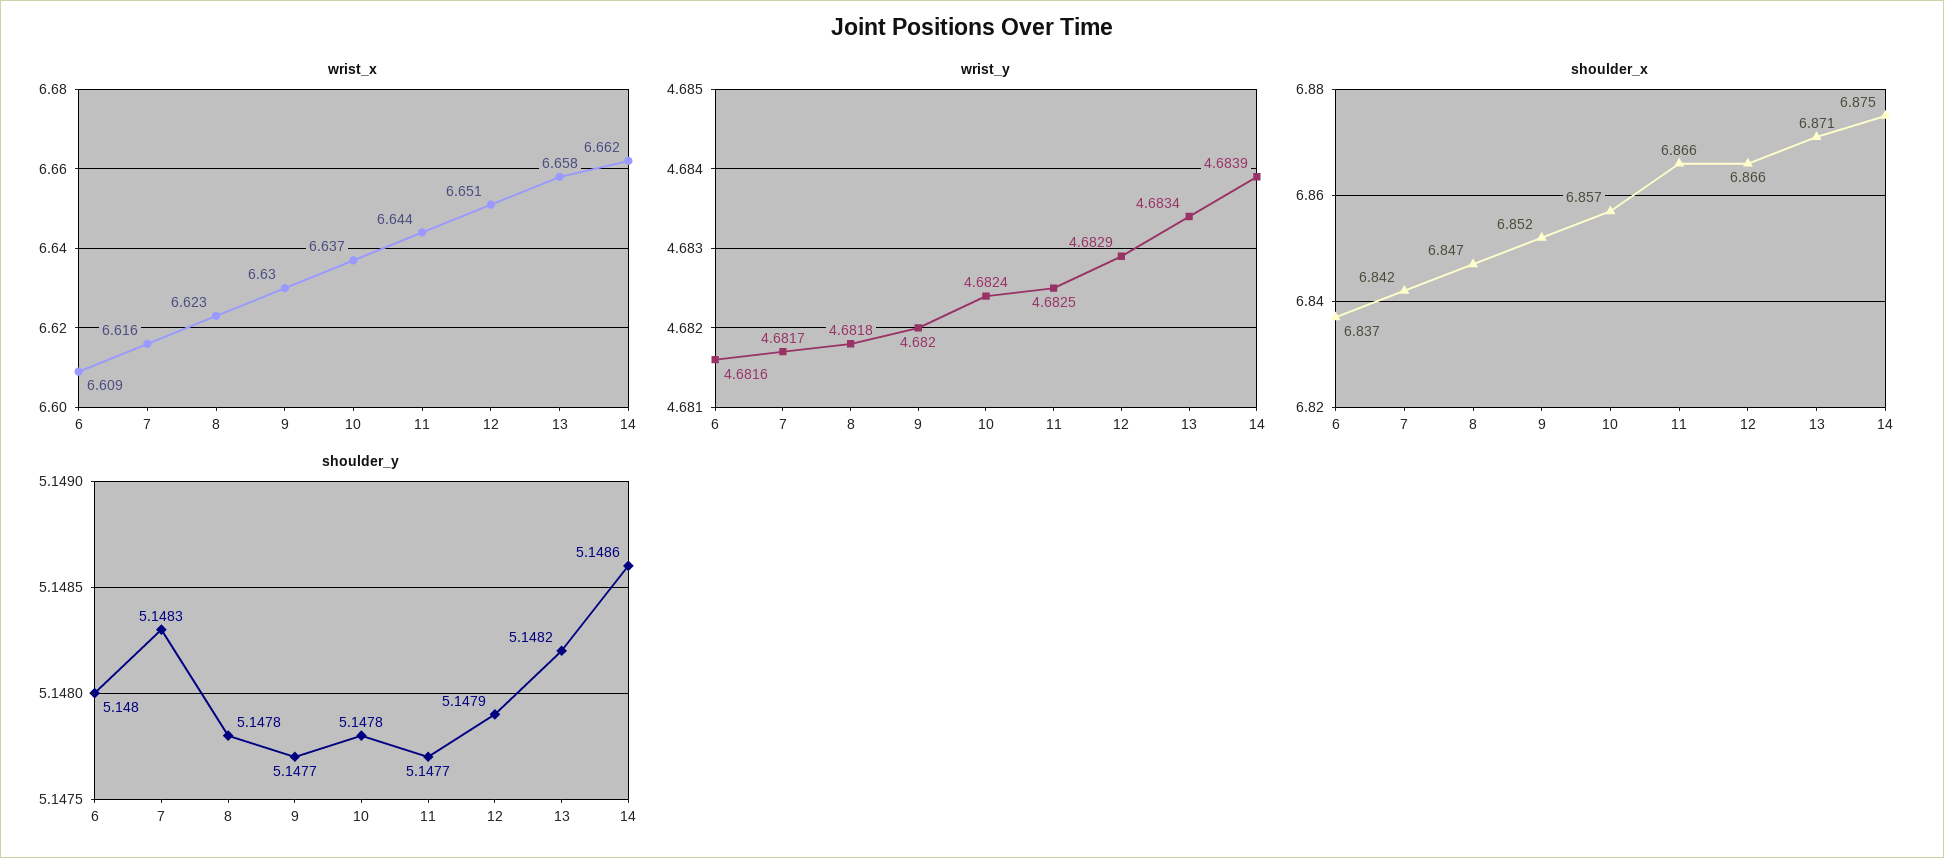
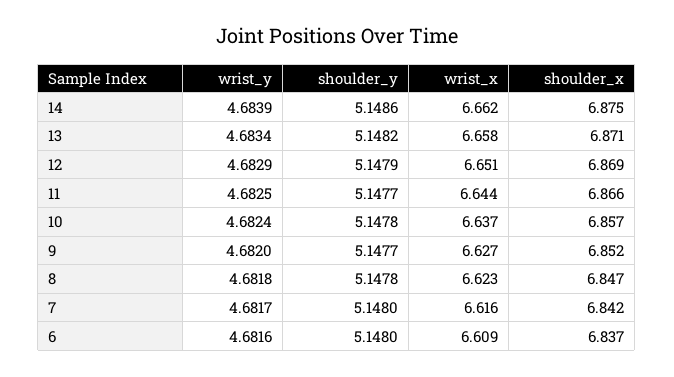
wrist_x, 9: 6.63 -> 6.627
shoulder_x, 12: 6.866 -> 6.869
shoulder_y, 7: 5.1483 -> 5.148

